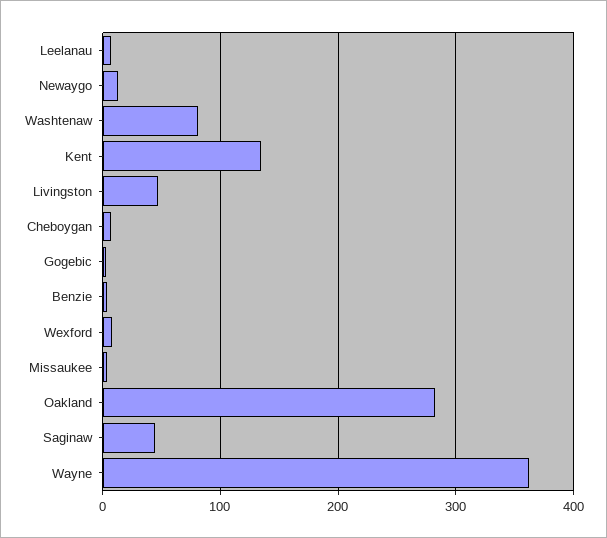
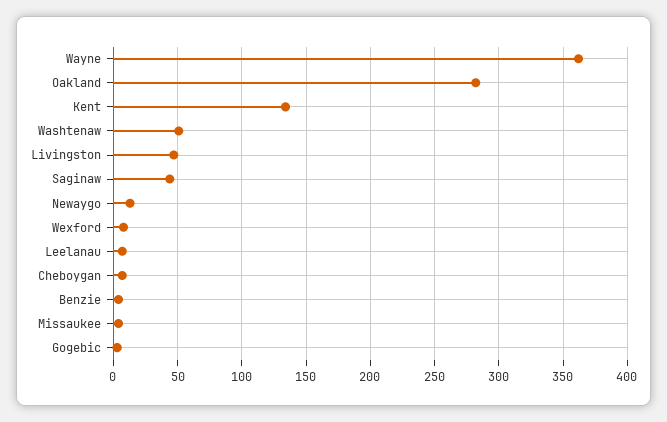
Washtenaw: 80 -> 50

